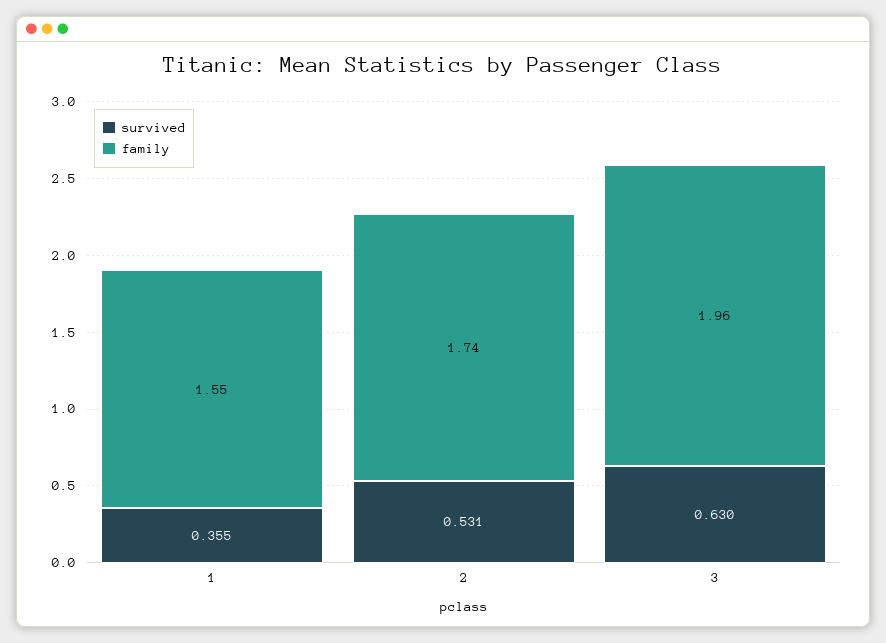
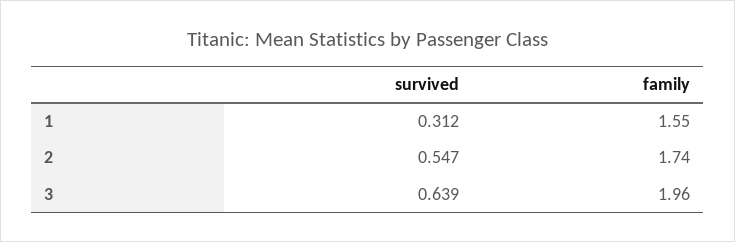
survived, 1: 0.355 -> 0.312
survived, 2: 0.531 -> 0.547
survived, 3: 0.63 -> 0.639

